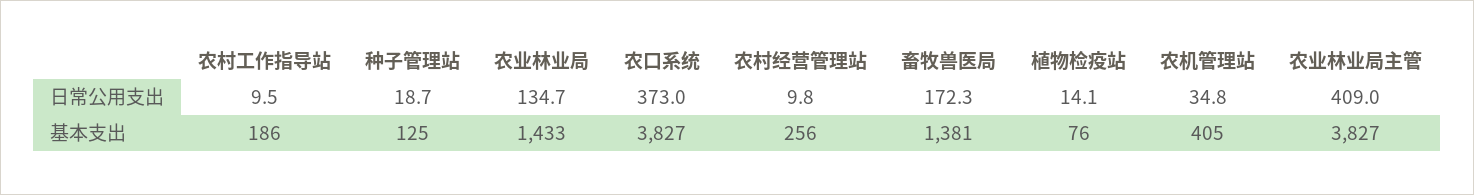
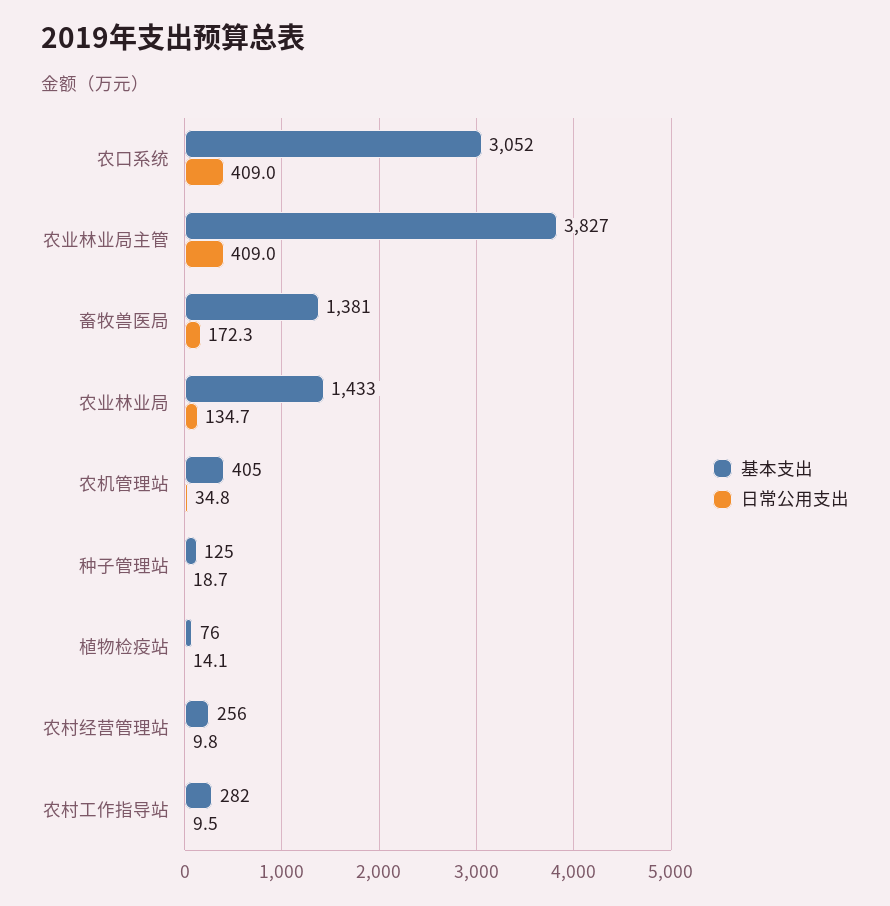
日常公用支出, 农口系统: 373 -> 409
基本支出, 农村工作指导站: 186 -> 282
基本支出, 农口系统: 3827 -> 3052

